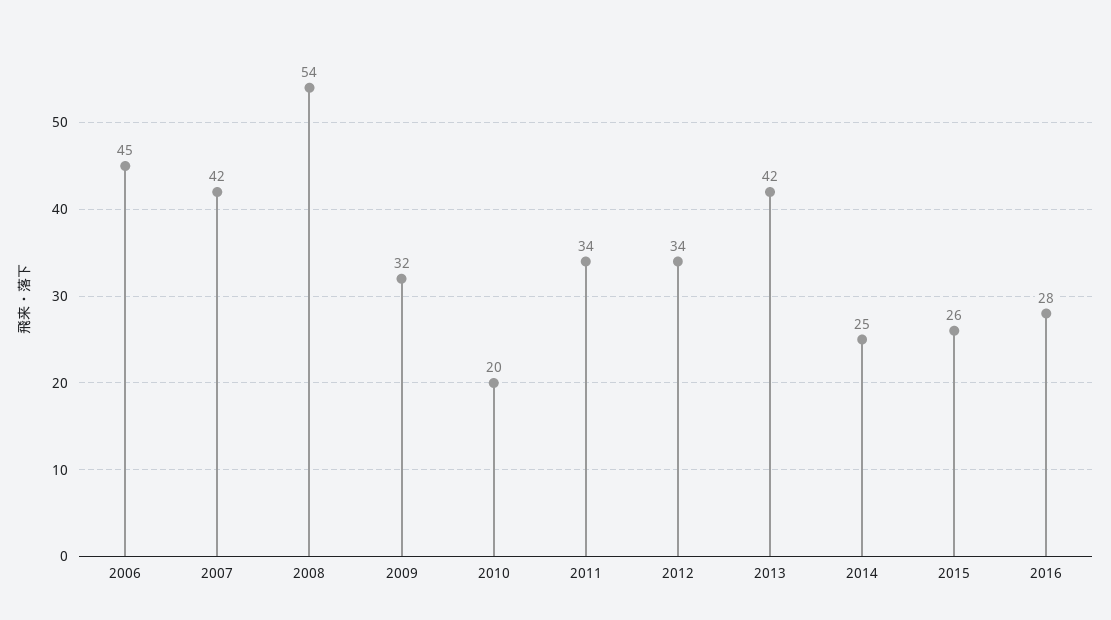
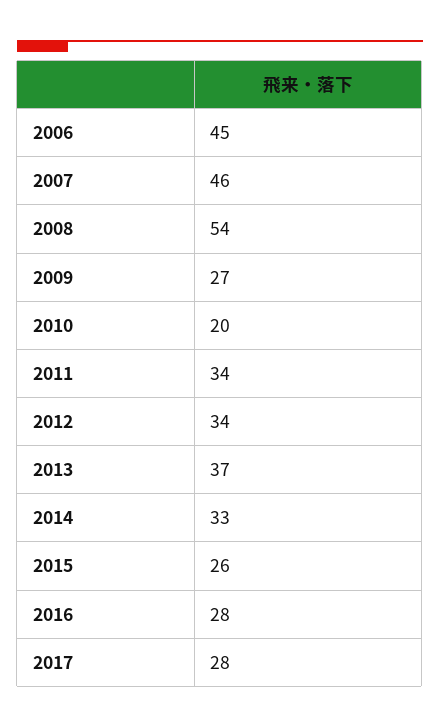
2007: 42 -> 46
2009: 32 -> 27
2013: 42 -> 37
2014: 25 -> 33
2017: none -> 28

